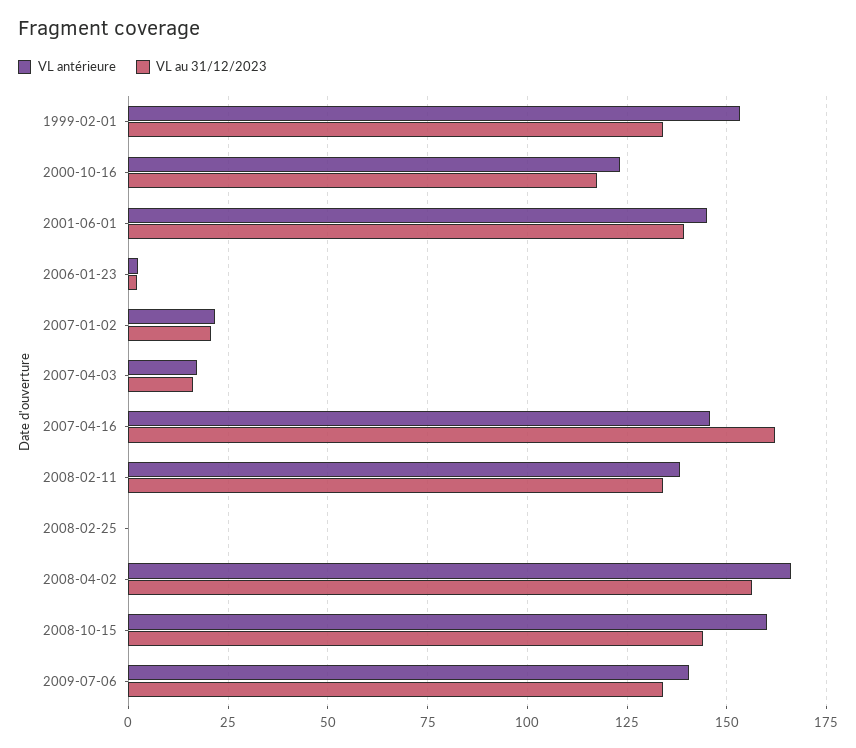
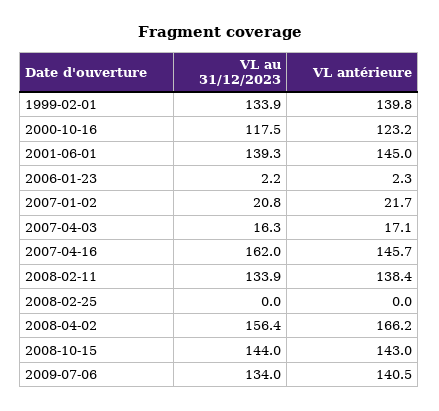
VL antérieure, 1999-02-01: 152.5 -> 139.8
VL antérieure, 2008-10-15: 160 -> 143

